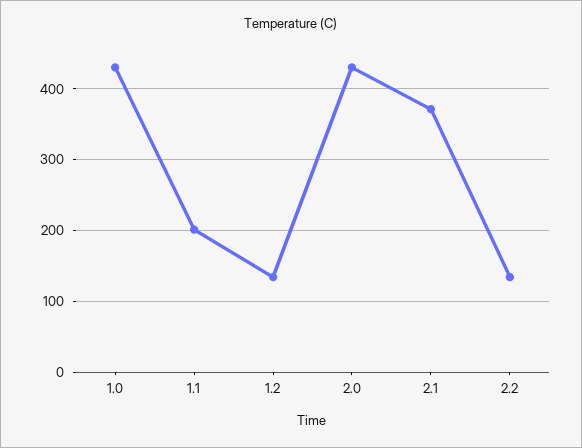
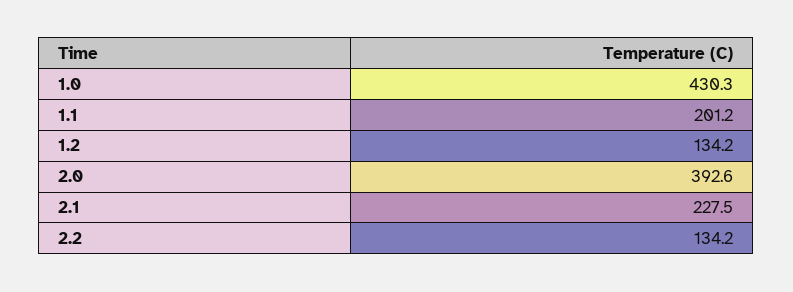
2.0: 430 -> 392.6
2.1: 370 -> 227.5

